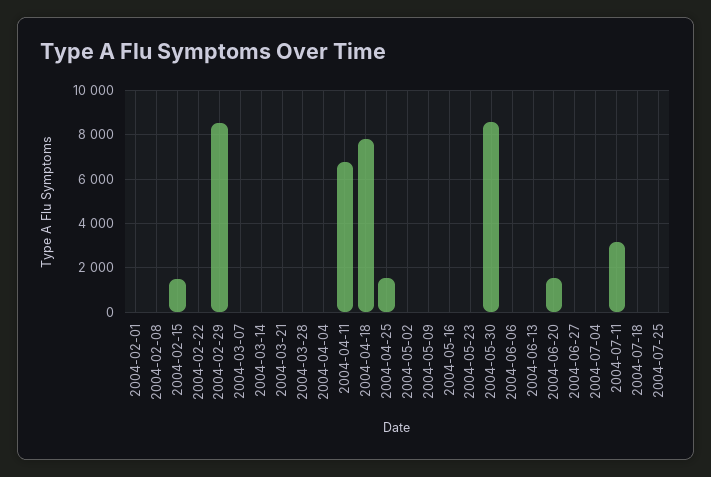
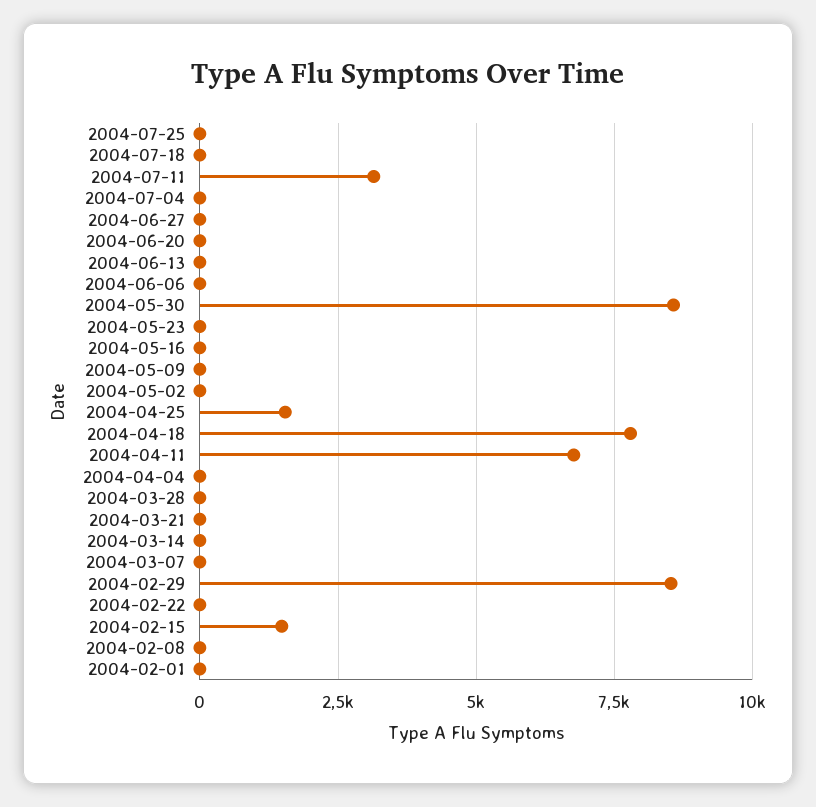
2004-06-20: 1500 -> 0

